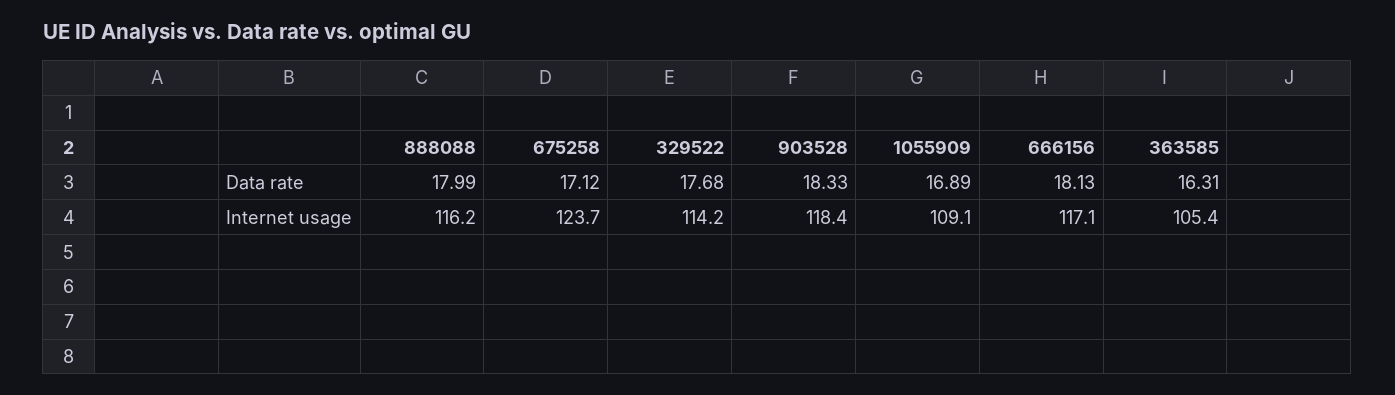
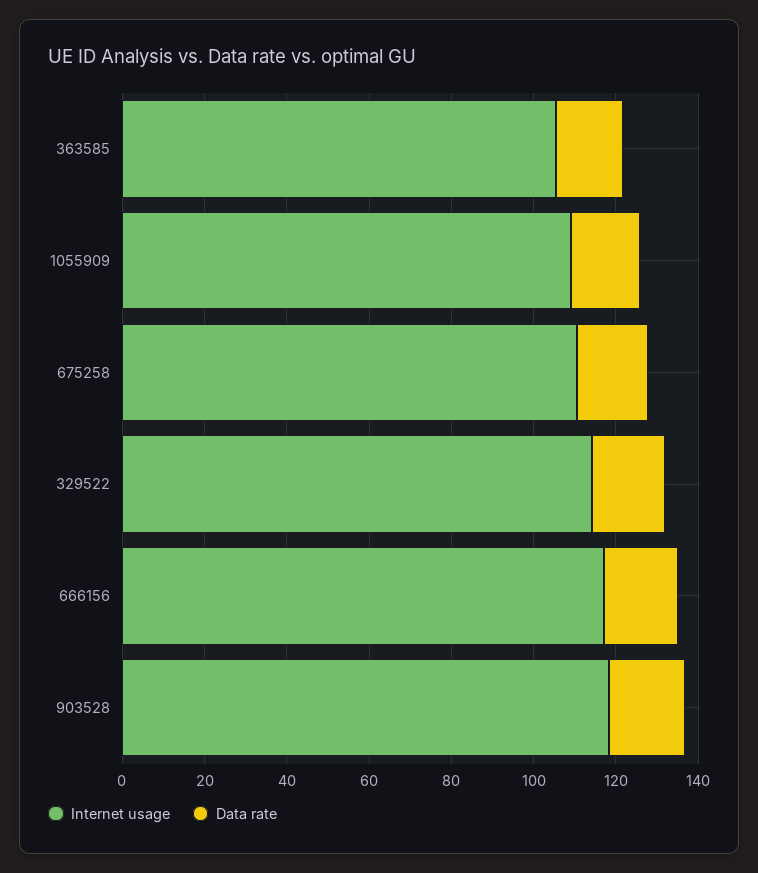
Data rate, 888088: 17.99 -> none
Internet usage, 888088: 116.2 -> none
Internet usage, 675258: 123.7 -> 110

